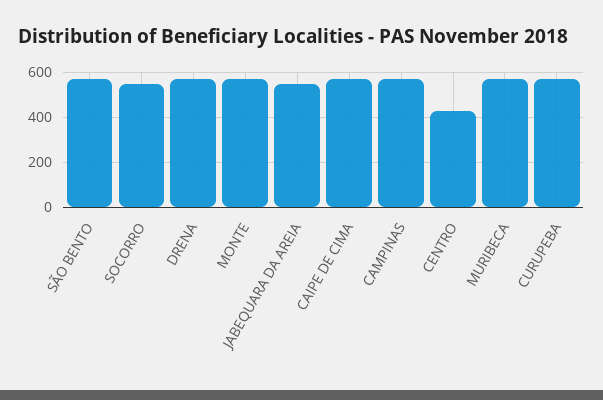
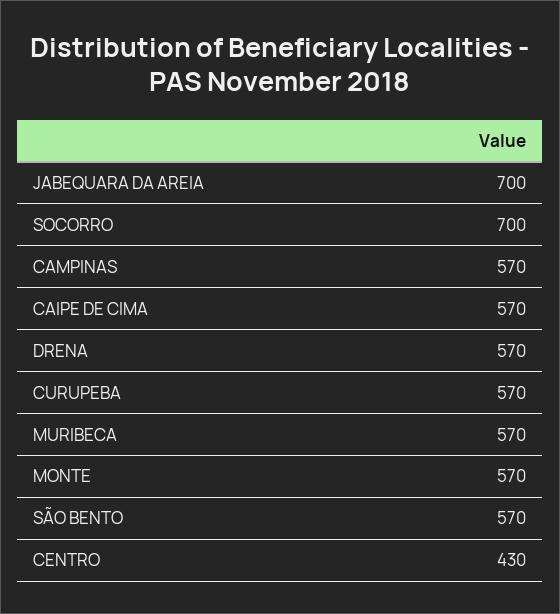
SOCORRO: 550 -> 700
JABEQUARA DA AREIA: 550 -> 700

